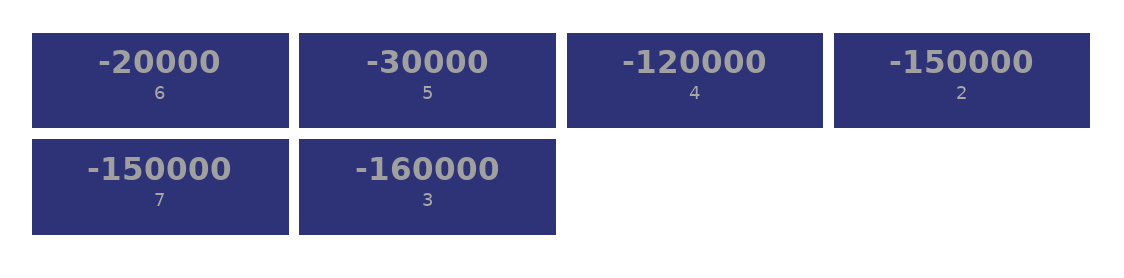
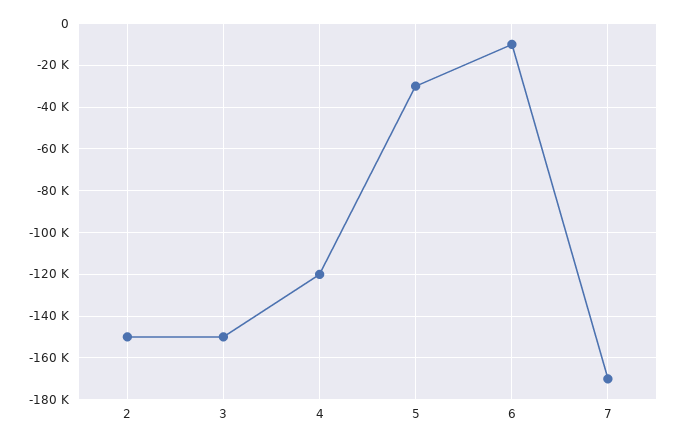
6: -20000 -> -10000
7: -150000 -> -170000
3: -160000 -> -150000

